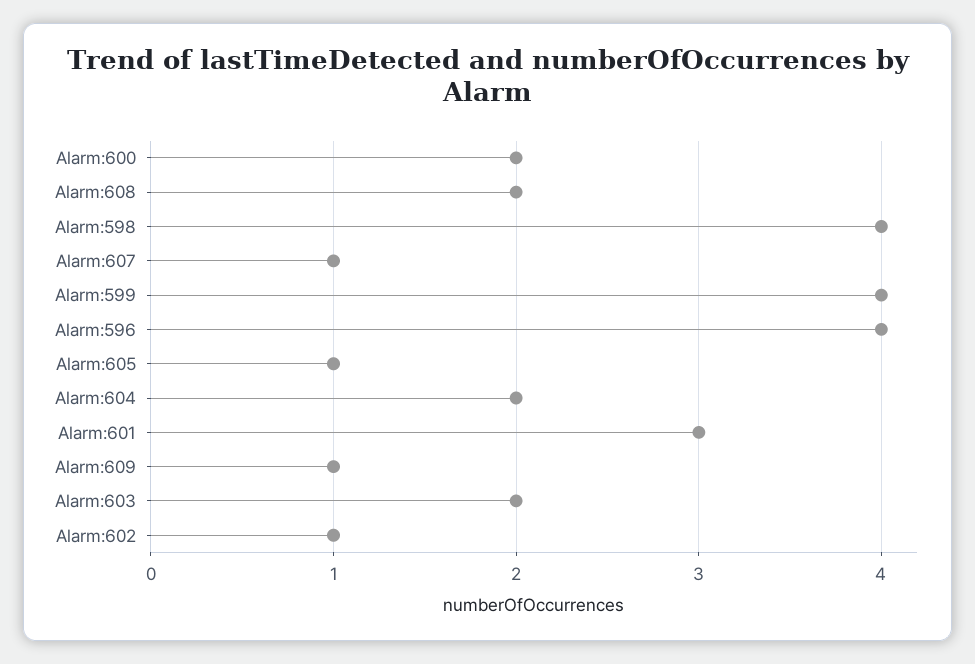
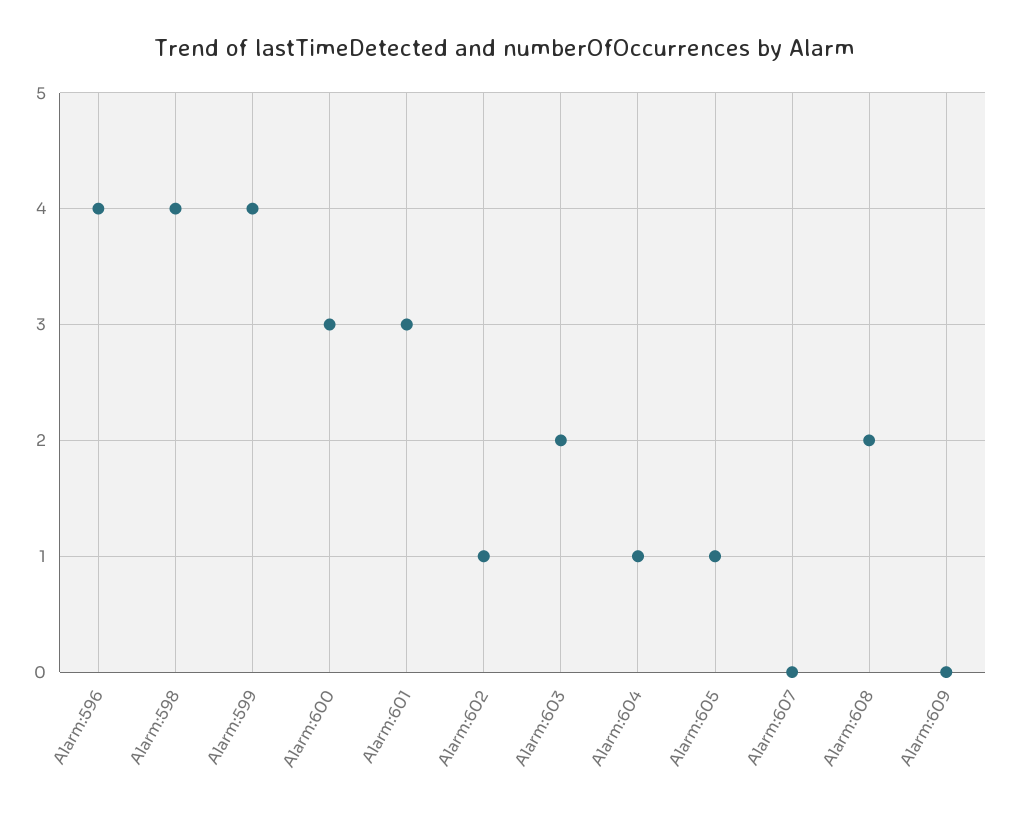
Alarm:600: 2 -> 3
Alarm:607: 1 -> 0
Alarm:604: 2 -> 1
Alarm:609: 1 -> 0

